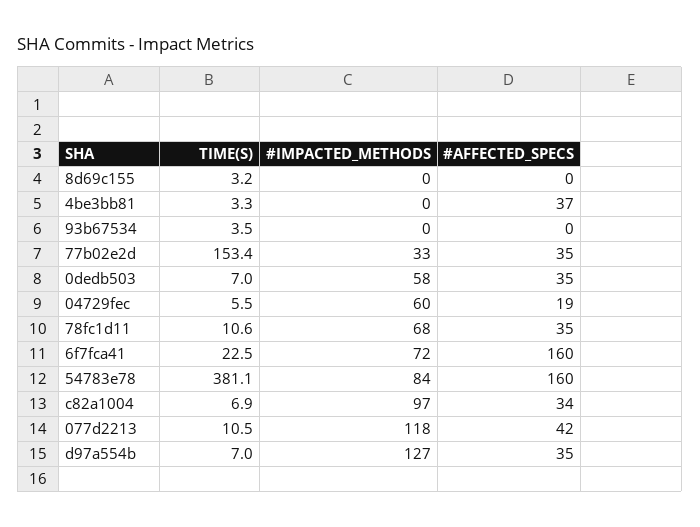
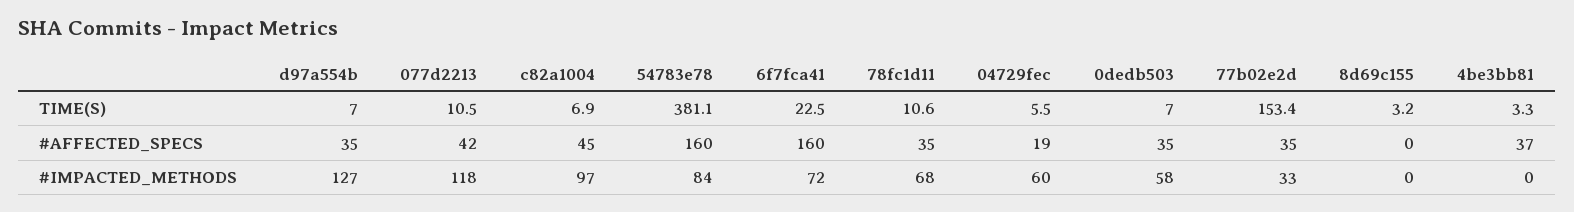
TIME(S), 93b67534: 3.5 -> none
#IMPACTED_METHODS, 93b67534: 0 -> none
#AFFECTED_SPECS, 93b67534: 0 -> none
#AFFECTED_SPECS, c82a1004: 34 -> 45

